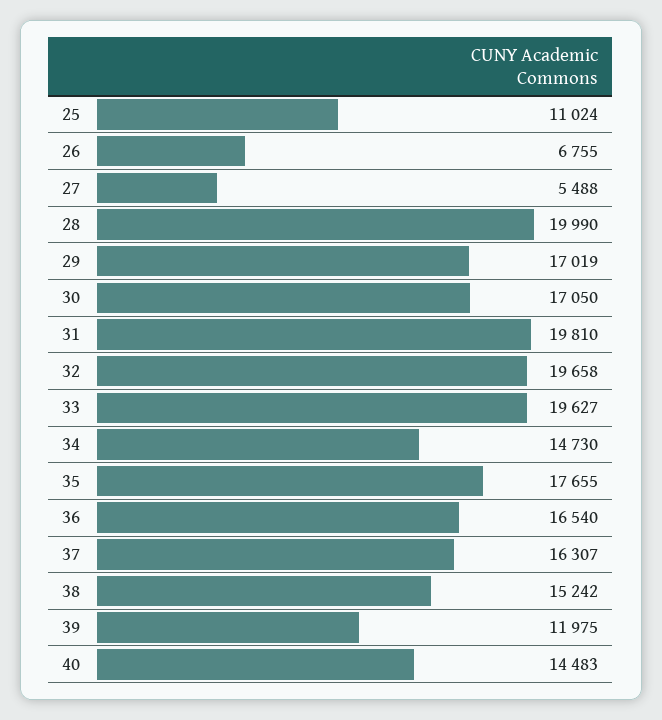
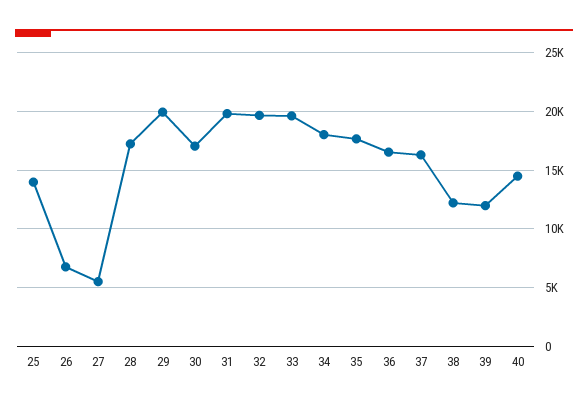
25: 11024 -> 14000
28: 19990 -> 17000
29: 17019 -> 20000
34: 14730 -> 18000
38: 15242 -> 12000

